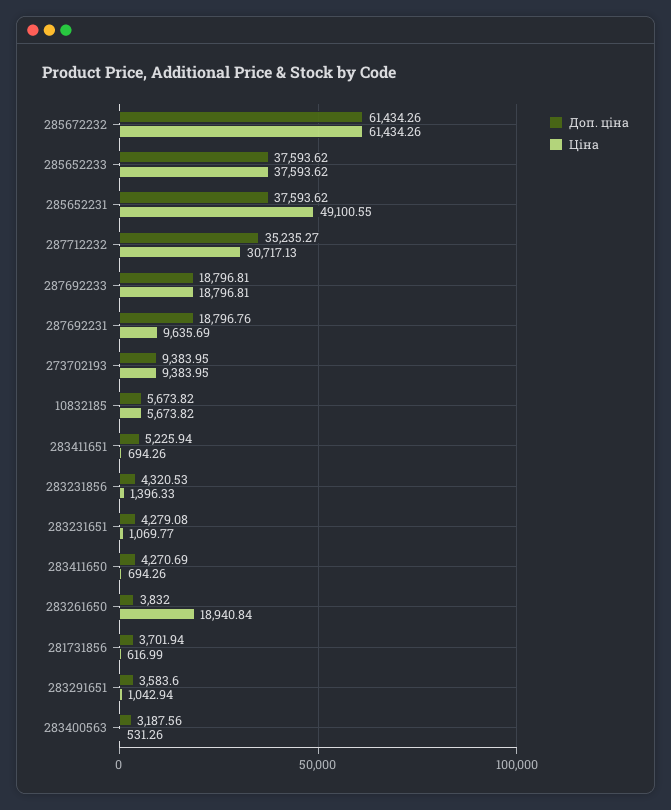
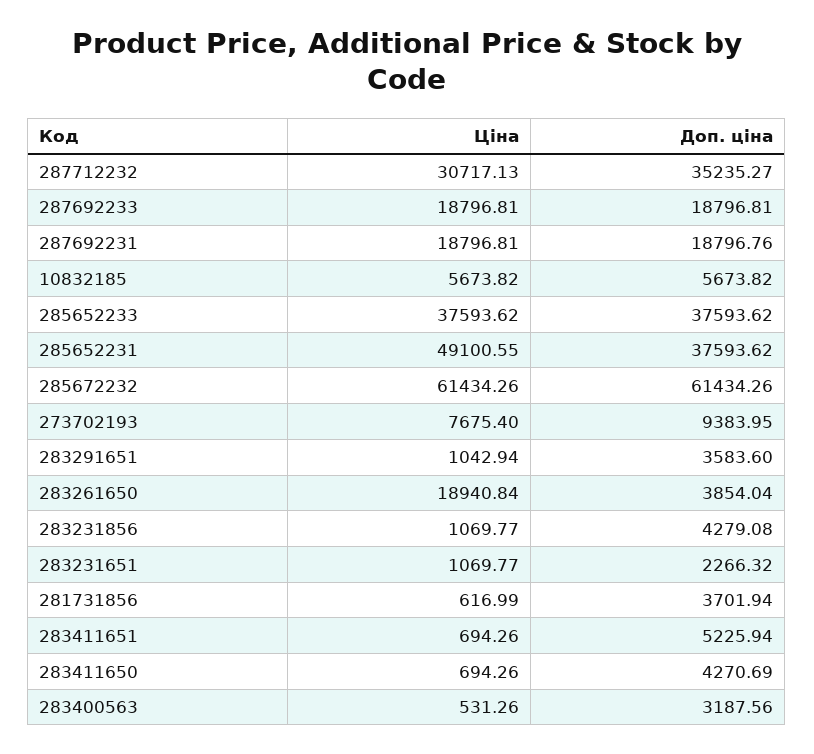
Ціна, 287692231: 9635.69 -> 18796.81
Ціна, 273702193: 9383.95 -> 7675.4
Доп. ціна, 283231856: 4320.53 -> 4279.08
Ціна, 283231856: 1396.33 -> 1069.77
Доп. ціна, 283231651: 4279.08 -> 2266.32
Доп. ціна, 283261650: 3832 -> 3854.04

